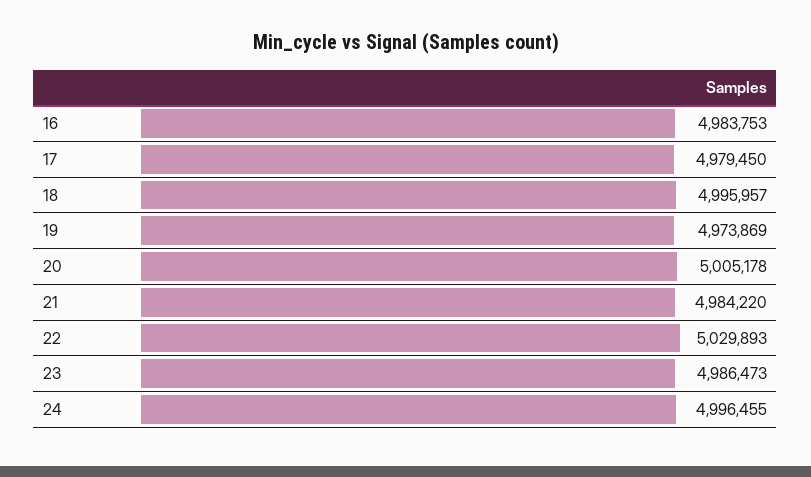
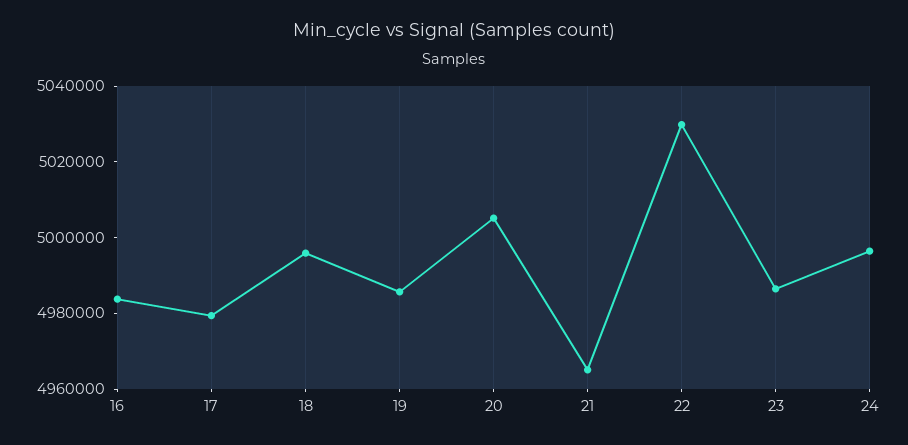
19: 4973869 -> 4985000
21: 4984220 -> 4965000

